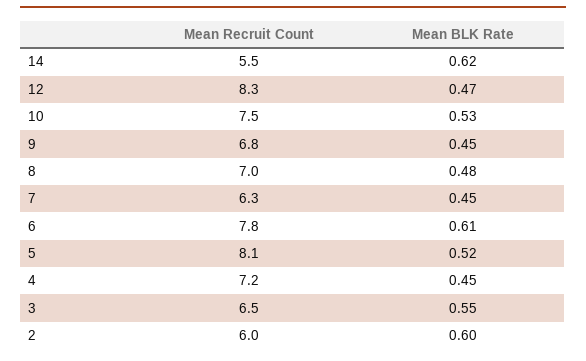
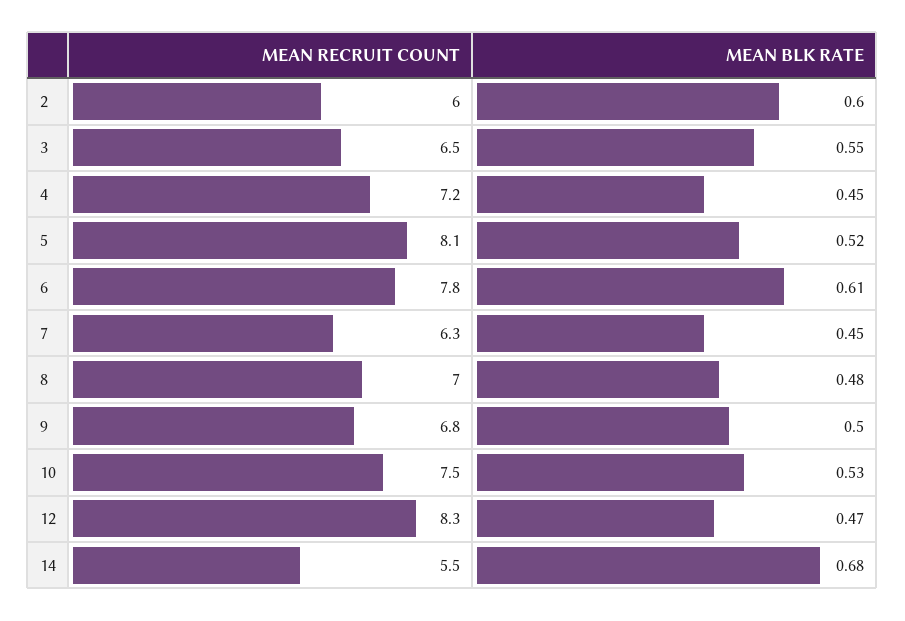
Mean BLK Rate, 14: 0.62 -> 0.68
Mean BLK Rate, 9: 0.45 -> 0.5

